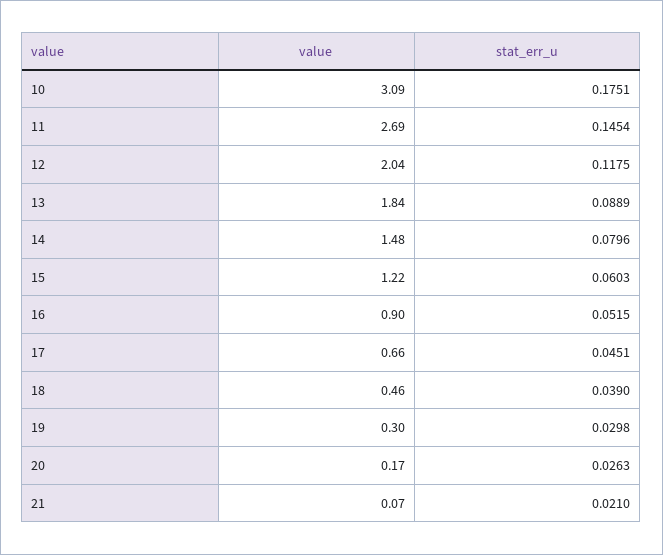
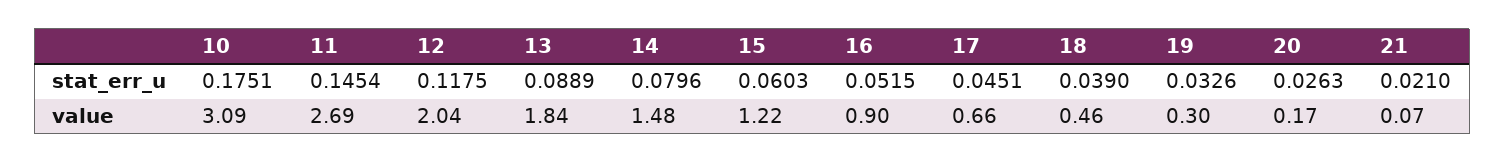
stat_err_u, 19: 0.0298 -> 0.0326

